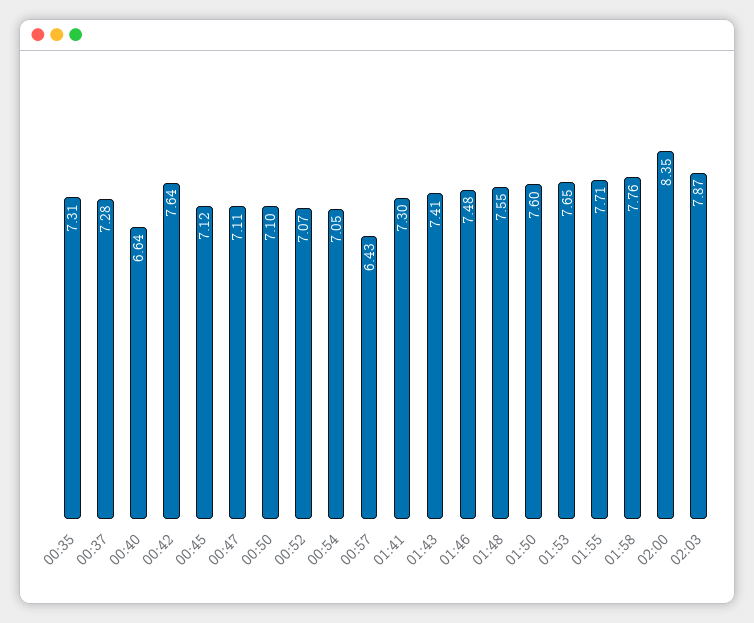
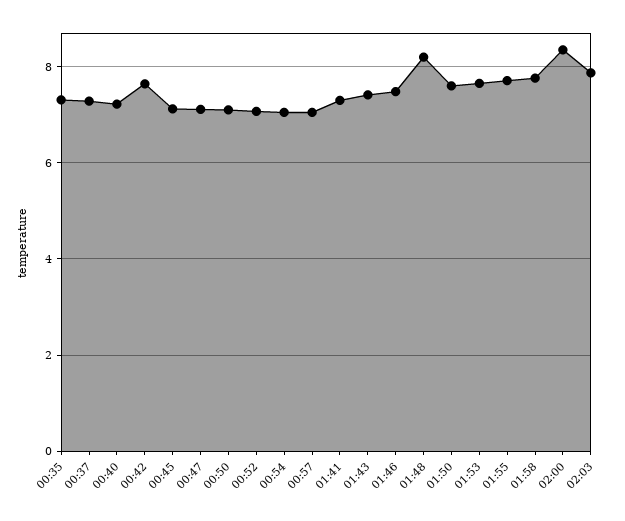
00:40: 6.64 -> 7.2
00:57: 6.43 -> 7
01:48: 7.55 -> 8.2

